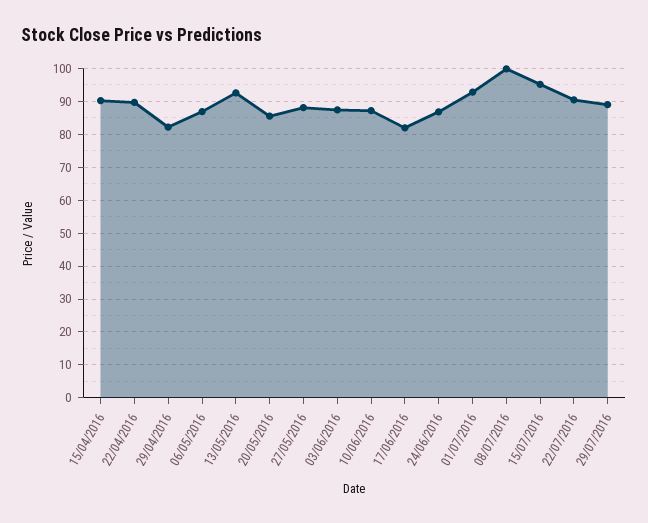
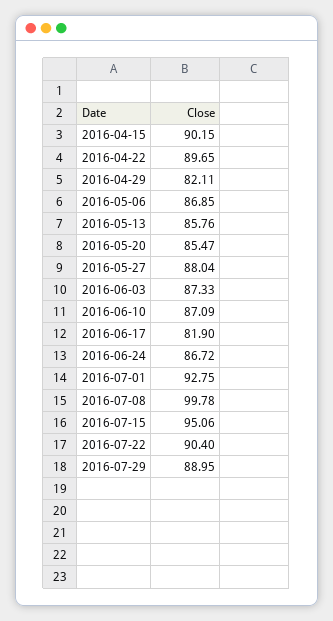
13/05/2016: 92 -> 85.76

